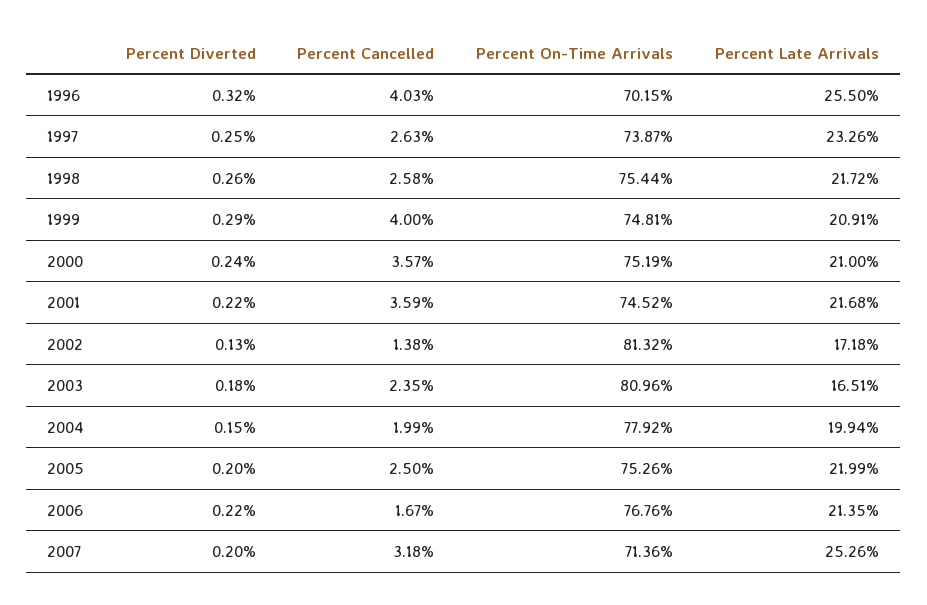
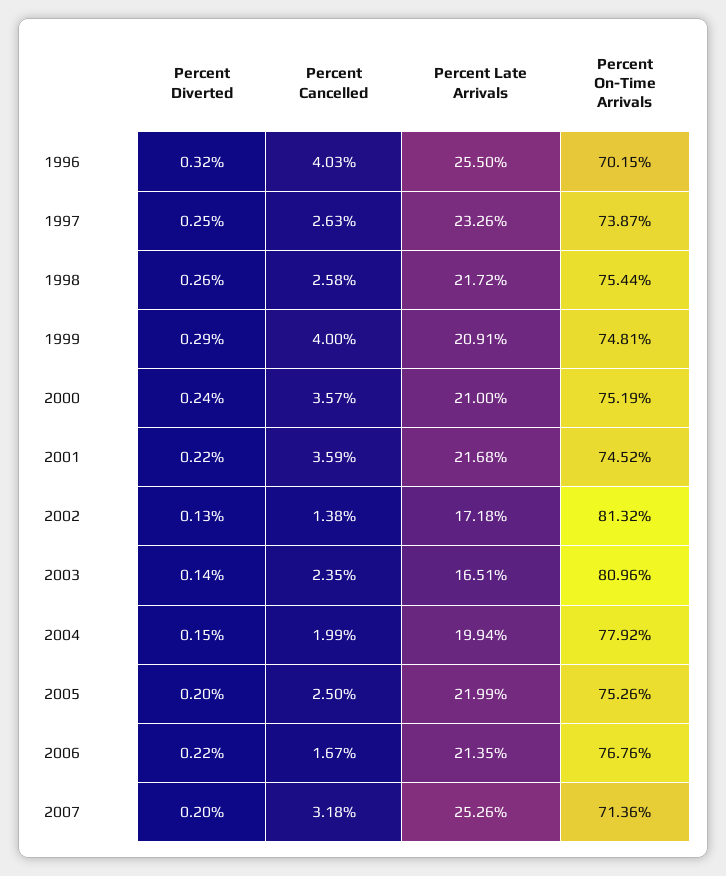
Percent Diverted, 2003: 0.18 -> 0.14

